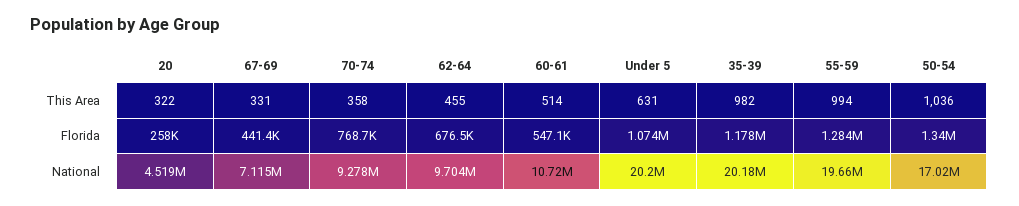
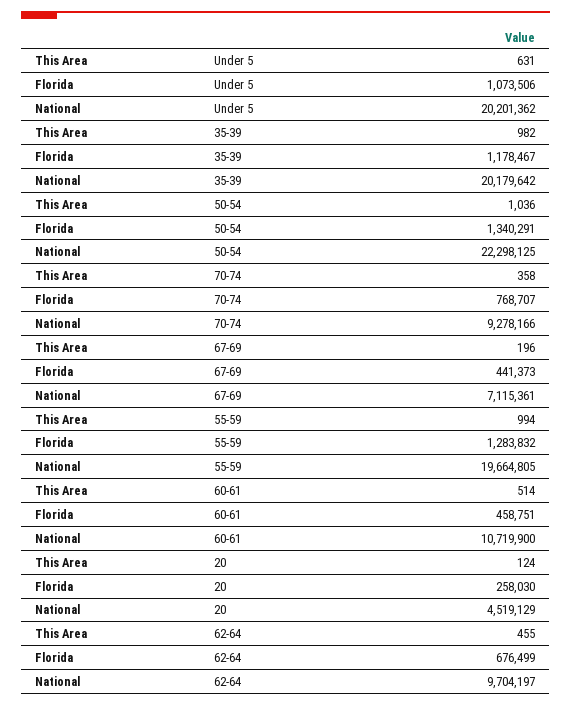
20, This Area: 322 -> 124
67-69, This Area: 331 -> 196
60-61, Florida: 547100 -> 458751
50-54, National: 17020000 -> 22298125

